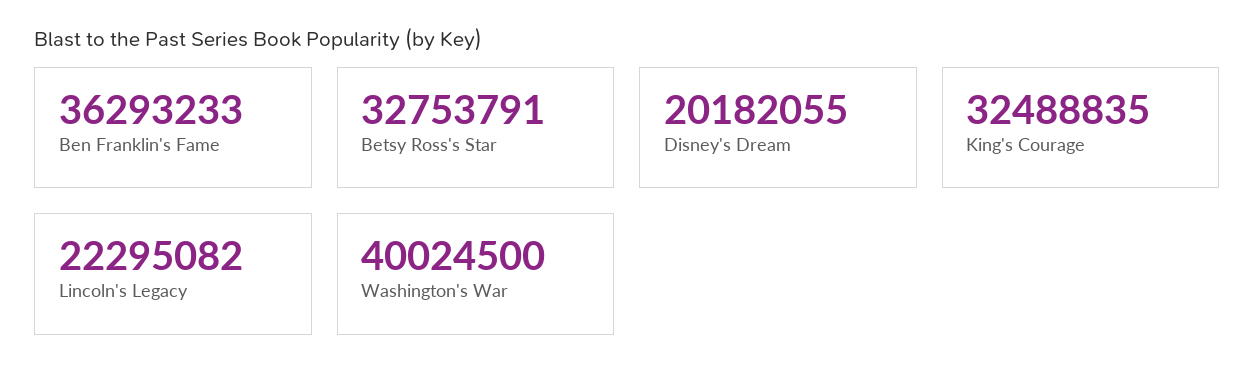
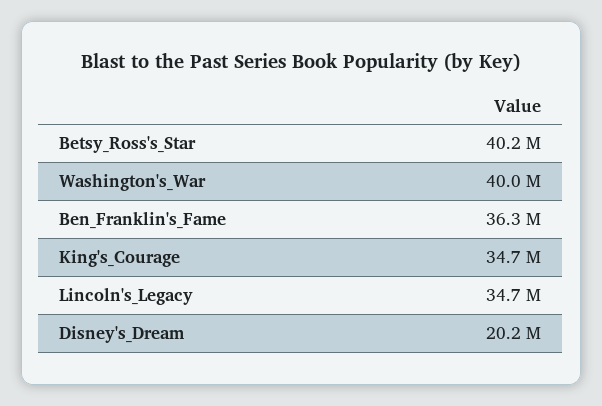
Betsy Ross's Star: 32753791 -> 40200000
King's Courage: 32488835 -> 34700000
Lincoln's Legacy: 22295082 -> 34700000

